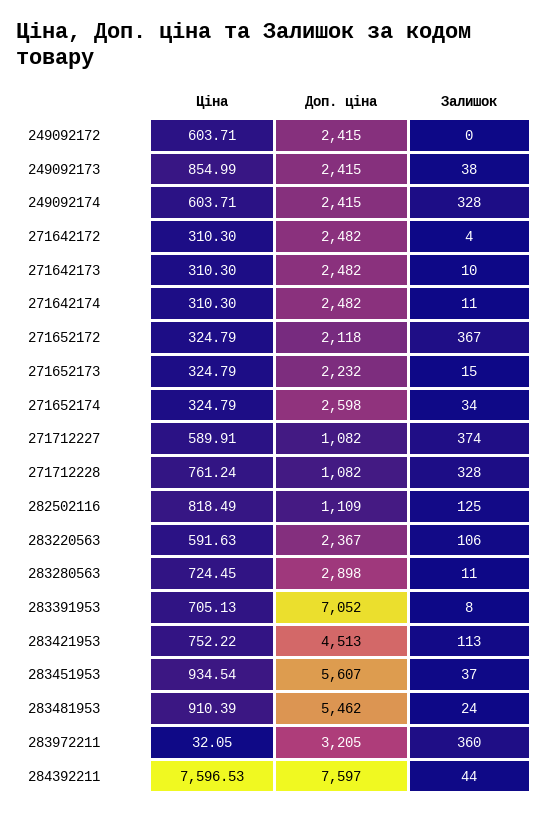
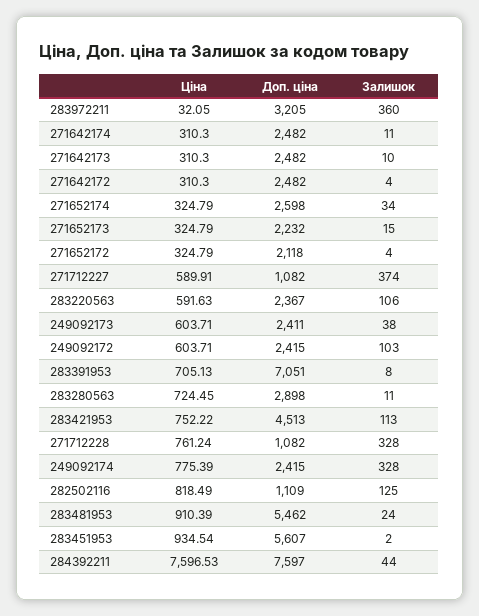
Залишок, 249092172: 0 -> 103
Ціна, 249092173: 854.99 -> 603.71
Доп. ціна, 249092173: 2415 -> 2411
Ціна, 249092174: 603.71 -> 775.39
Залишок, 271652172: 367 -> 4
Доп. ціна, 283391953: 7052 -> 7051
Залишок, 283451953: 37 -> 2

